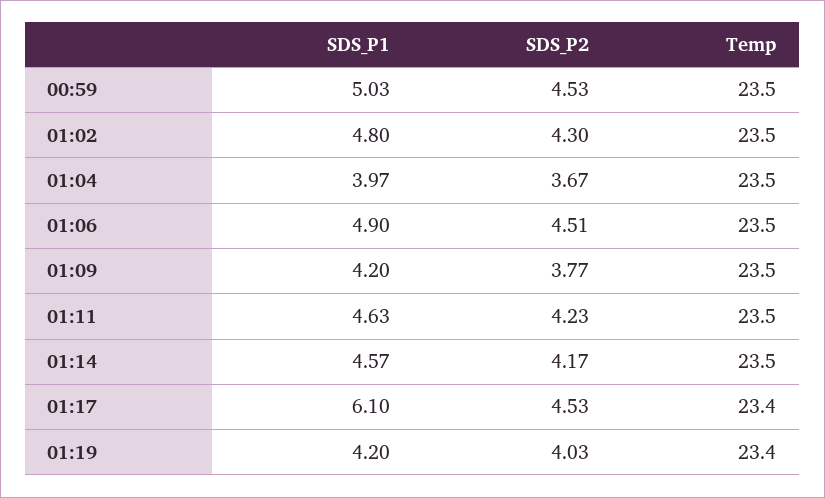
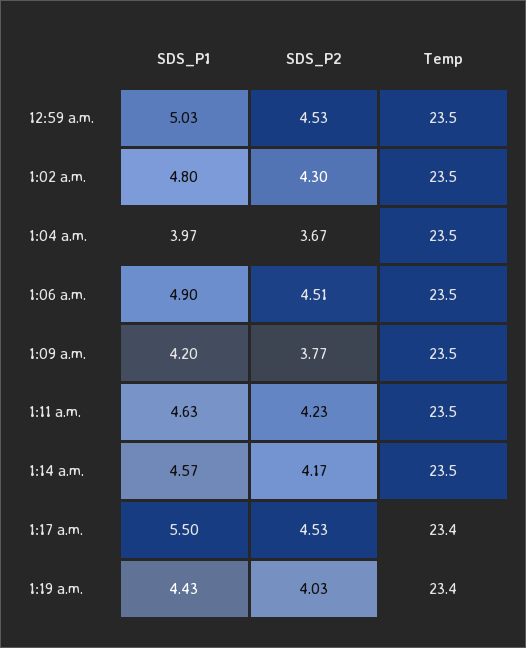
SDS_P1, 01:17: 6.1 -> 5.5
SDS_P1, 01:19: 4.2 -> 4.43

